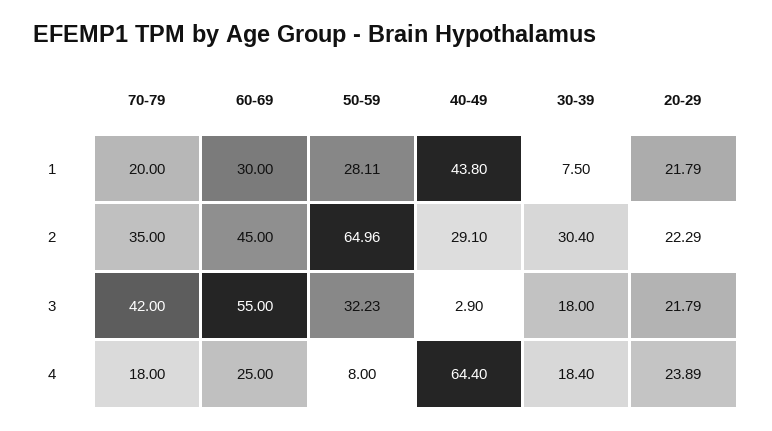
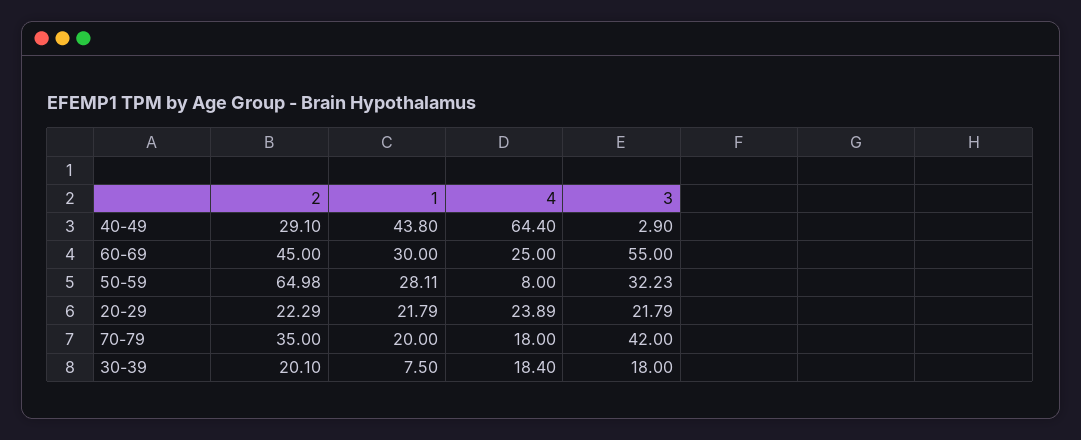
50-59, 2: 64.96 -> 64.98
30-39, 2: 30.4 -> 20.1

